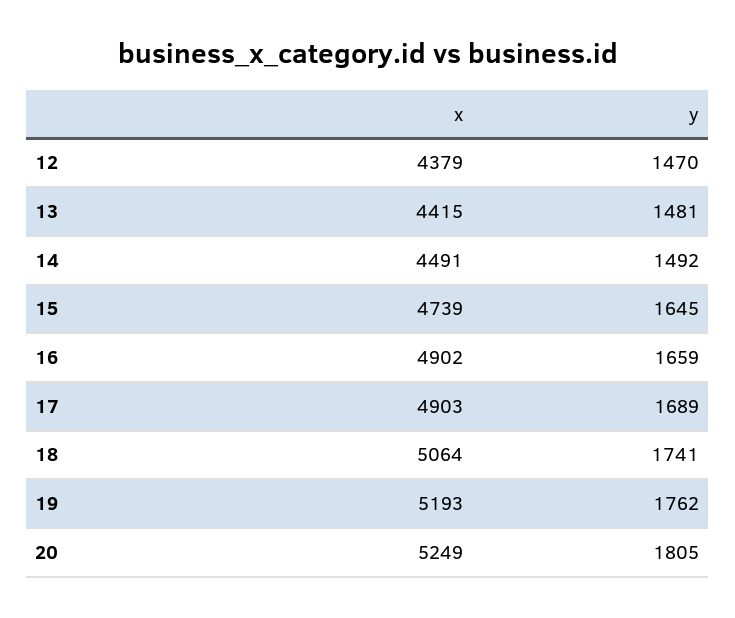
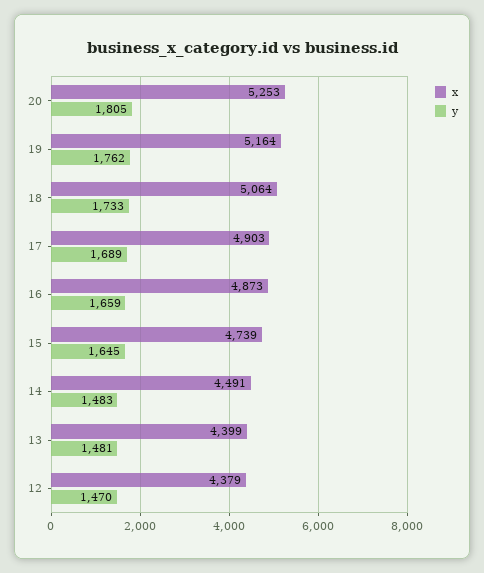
x, 13: 4415 -> 4399
y, 14: 1492 -> 1483
x, 16: 4902 -> 4873
y, 18: 1741 -> 1733
x, 19: 5193 -> 5164
x, 20: 5249 -> 5253

